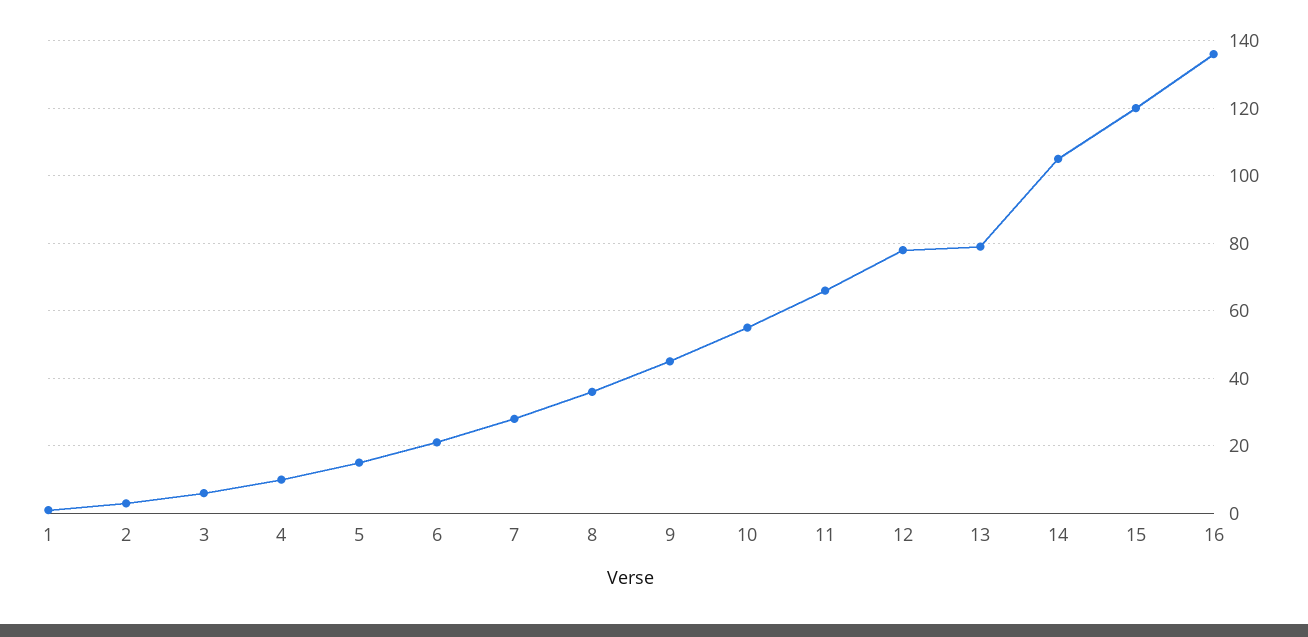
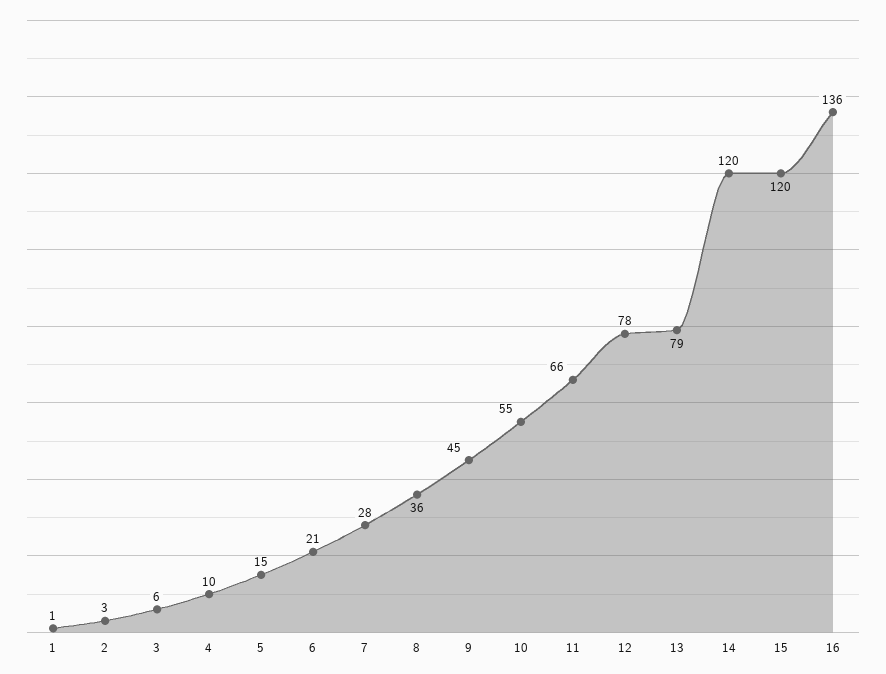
14: 105 -> 120

